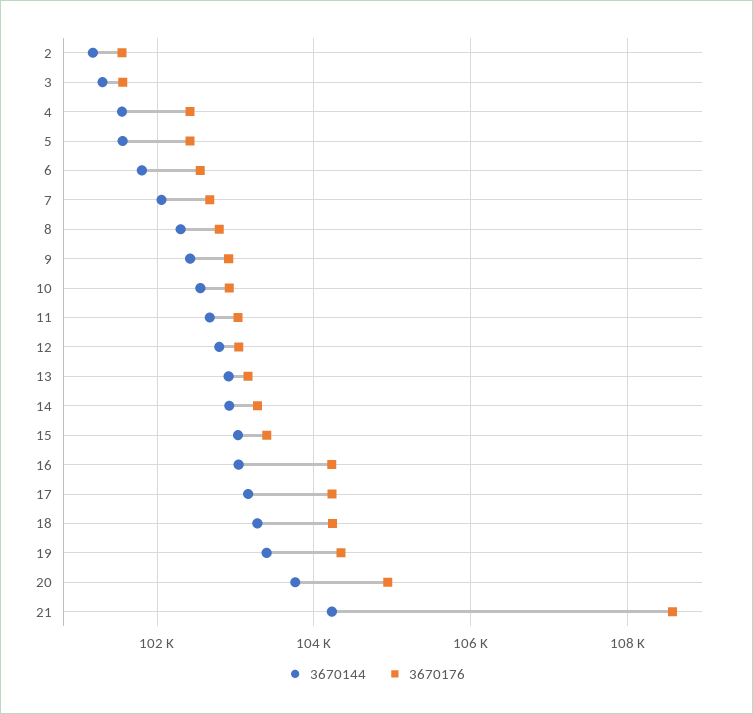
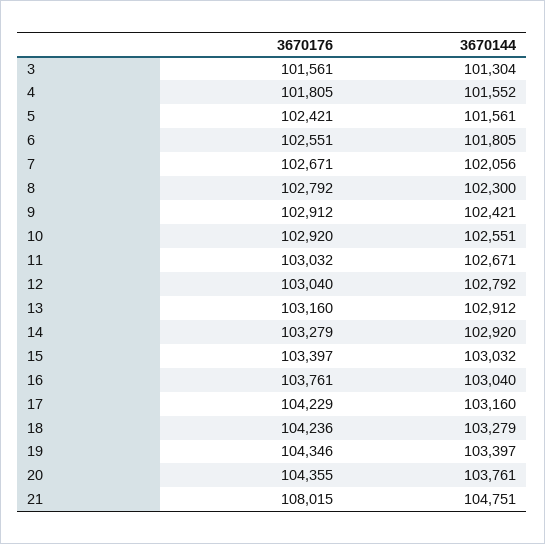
3670144, 2: 101200 -> none
3670176, 2: 101600 -> none
3670176, 4: 102400 -> 101805
3670176, 16: 104200 -> 103761
3670176, 20: 105000 -> 104355
3670144, 21: 104200 -> 104751
3670176, 21: 108600 -> 108015

